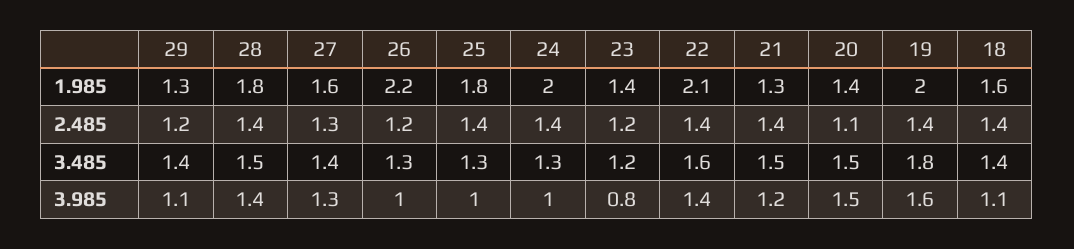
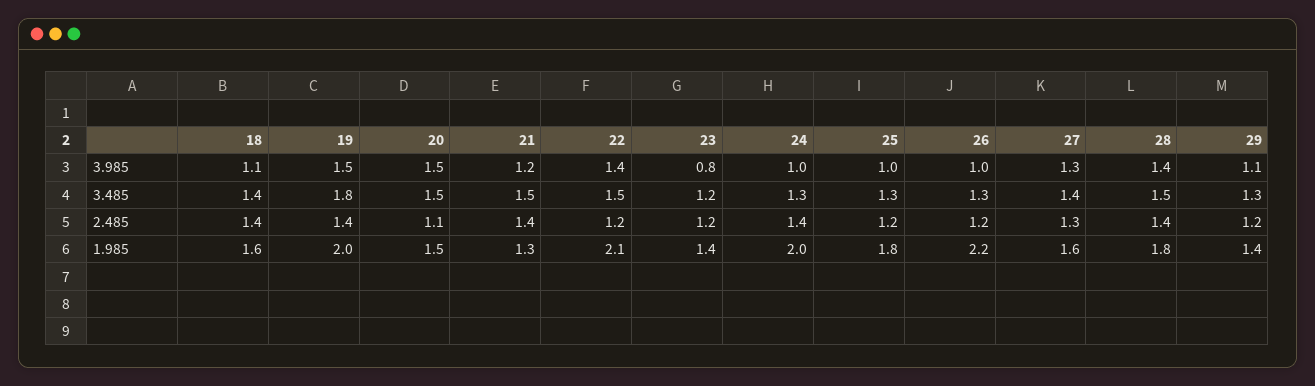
29, 1.985: 1.3 -> 1.4
20, 1.985: 1.4 -> 1.5
25, 2.485: 1.4 -> 1.2
22, 2.485: 1.4 -> 1.2
29, 3.485: 1.4 -> 1.3
22, 3.485: 1.6 -> 1.5
19, 3.985: 1.6 -> 1.5

